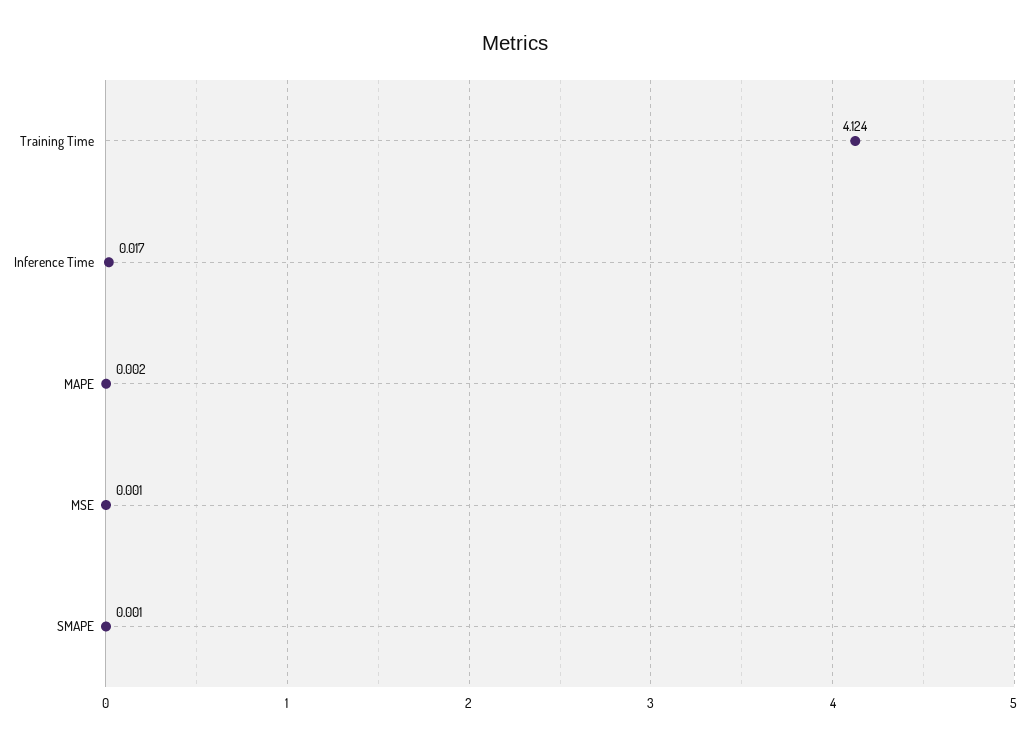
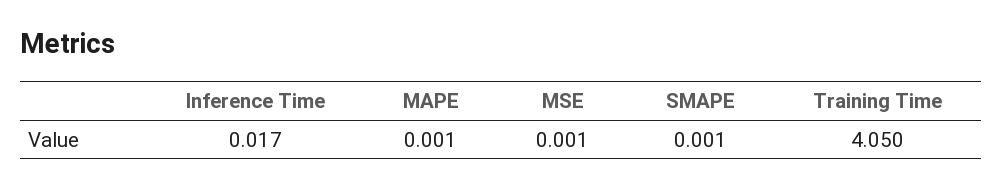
Training Time: 4.124 -> 4.05
MAPE: 0.002 -> 0.001

